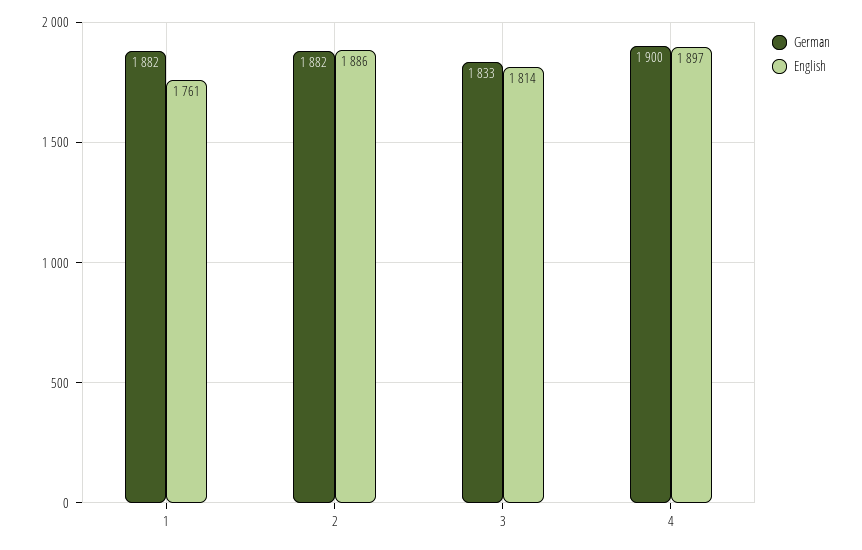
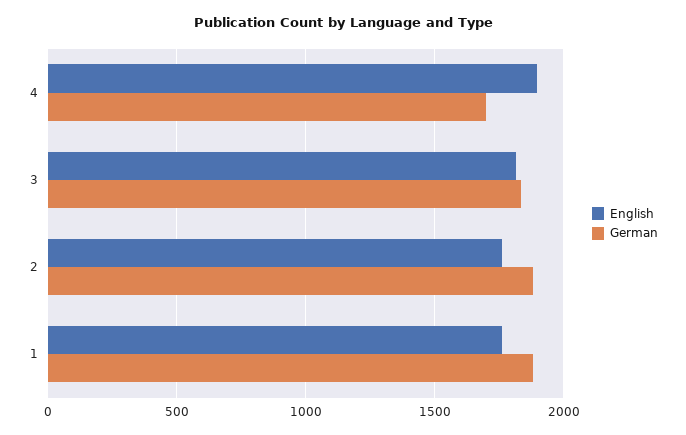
English, 2: 1886 -> 1750
German, 4: 1900 -> 1700

